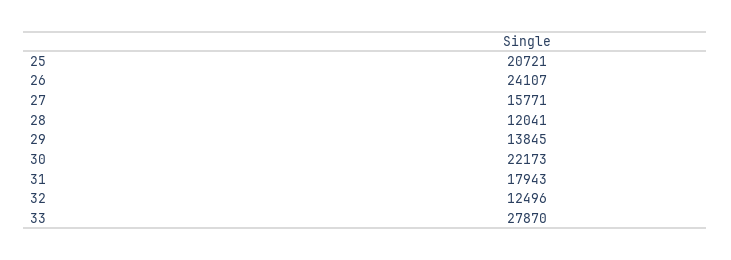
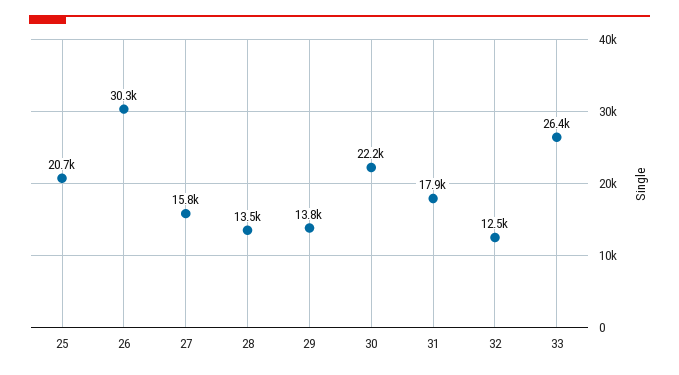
26: 24107 -> 30300
28: 12041 -> 13500
33: 27870 -> 26400

